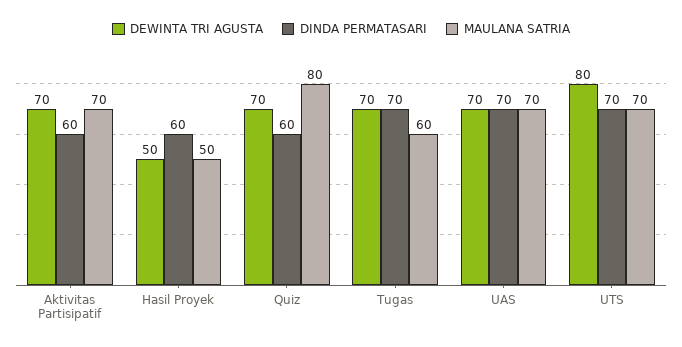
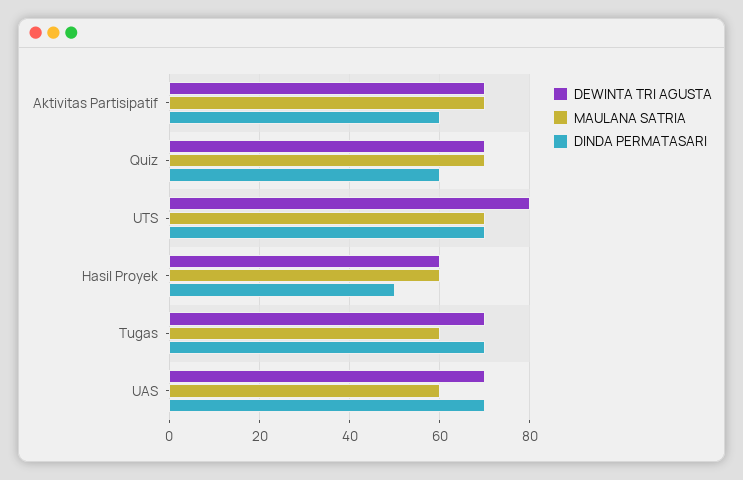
DEWINTA TRI AGUSTA, Hasil Proyek: 50 -> 60
DINDA PERMATASARI, Hasil Proyek: 60 -> 50
MAULANA SATRIA, Hasil Proyek: 50 -> 60
MAULANA SATRIA, Quiz: 80 -> 70
MAULANA SATRIA, UAS: 70 -> 60

